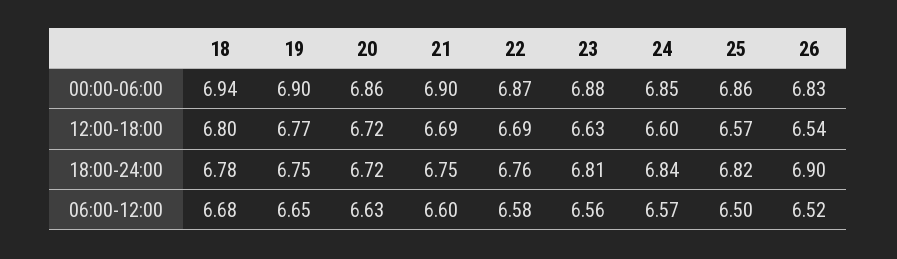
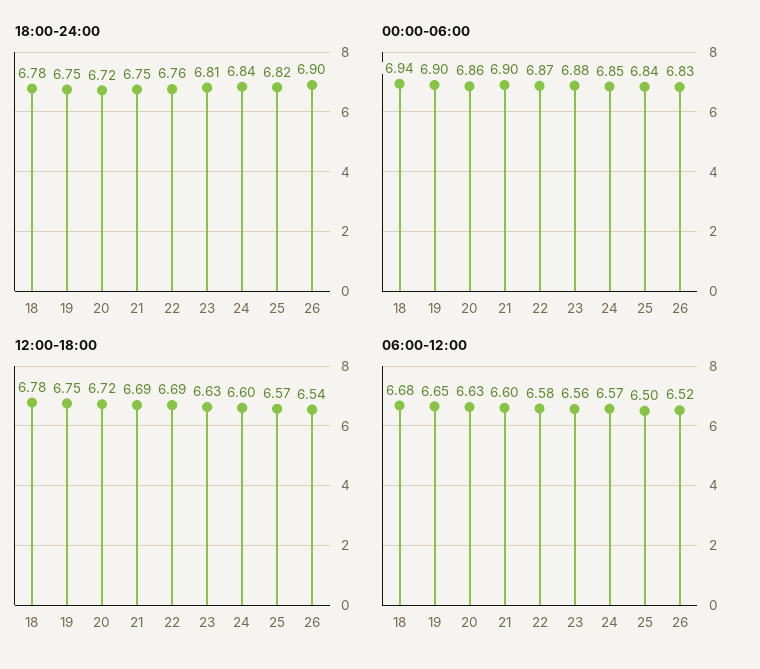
00:00-06:00, 25: 6.86 -> 6.84
12:00-18:00, 18: 6.8 -> 6.78
12:00-18:00, 19: 6.77 -> 6.75

